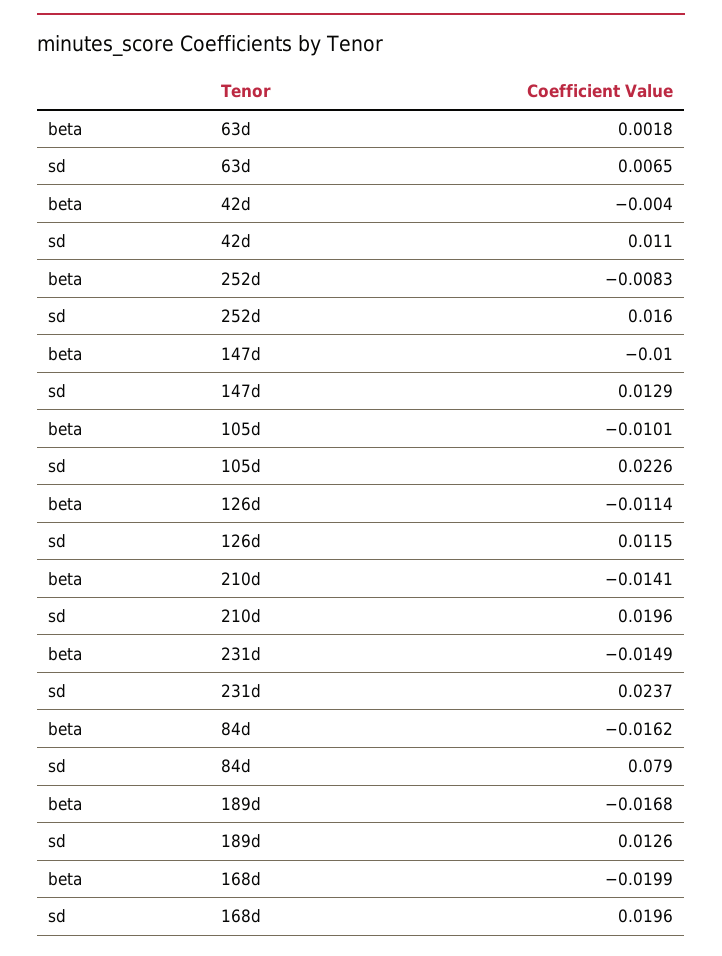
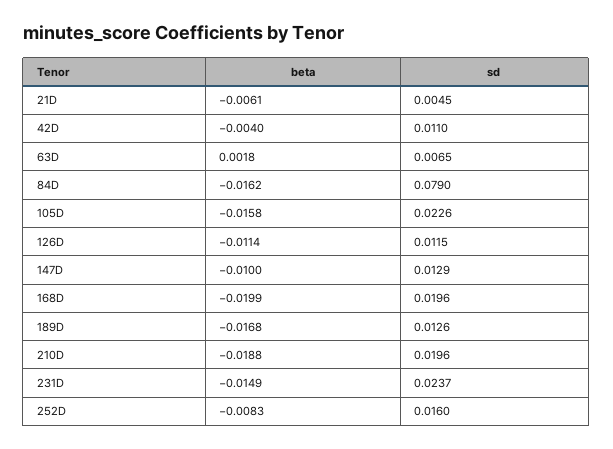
beta, 105d: -0.0101 -> -0.0158
beta, 210d: -0.0141 -> -0.0188
beta, 21D: none -> -0.0061
sd, 21D: none -> 0.0045

